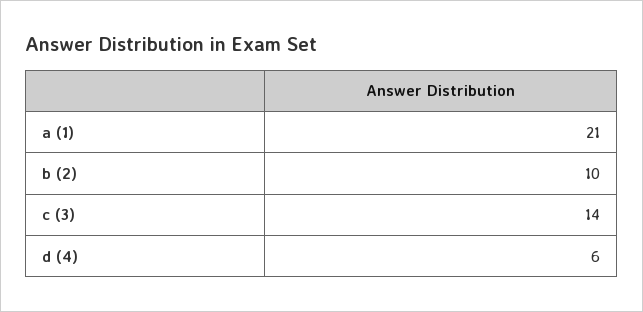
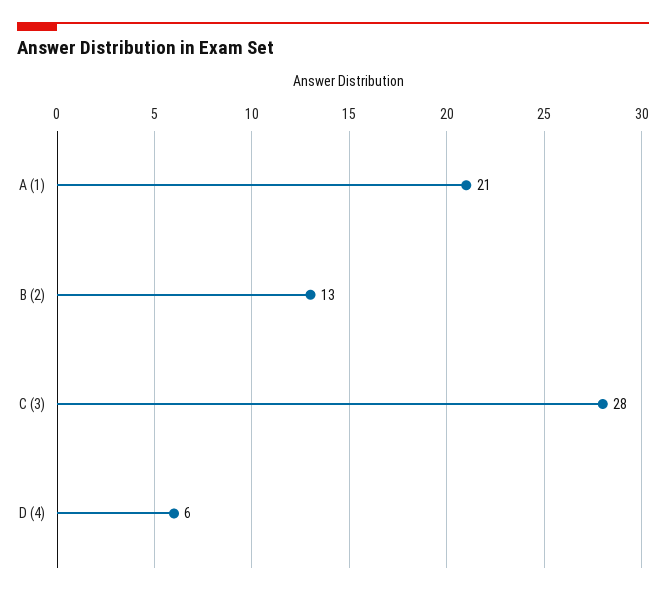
b (2): 10 -> 13
c (3): 14 -> 28

